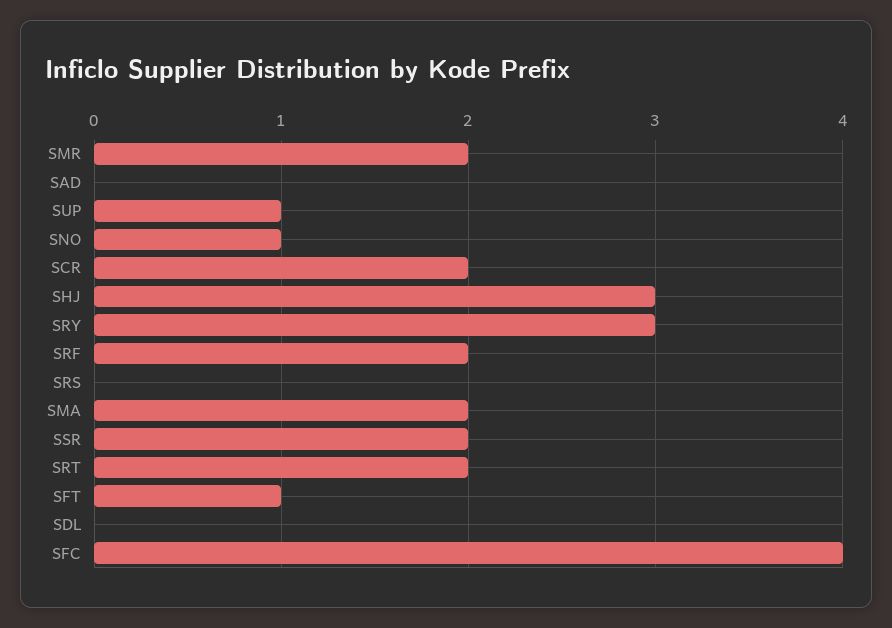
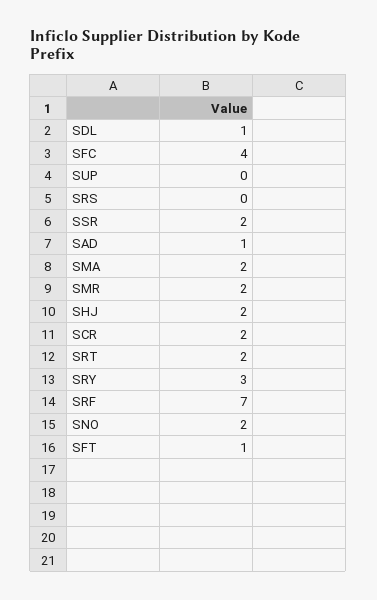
SAD: 0 -> 1
SUP: 1 -> 0
SNO: 1 -> 2
SHJ: 3 -> 2
SRF: 2 -> 7
SDL: 0 -> 1

